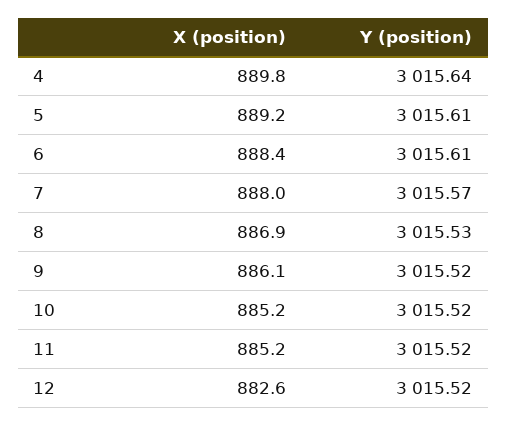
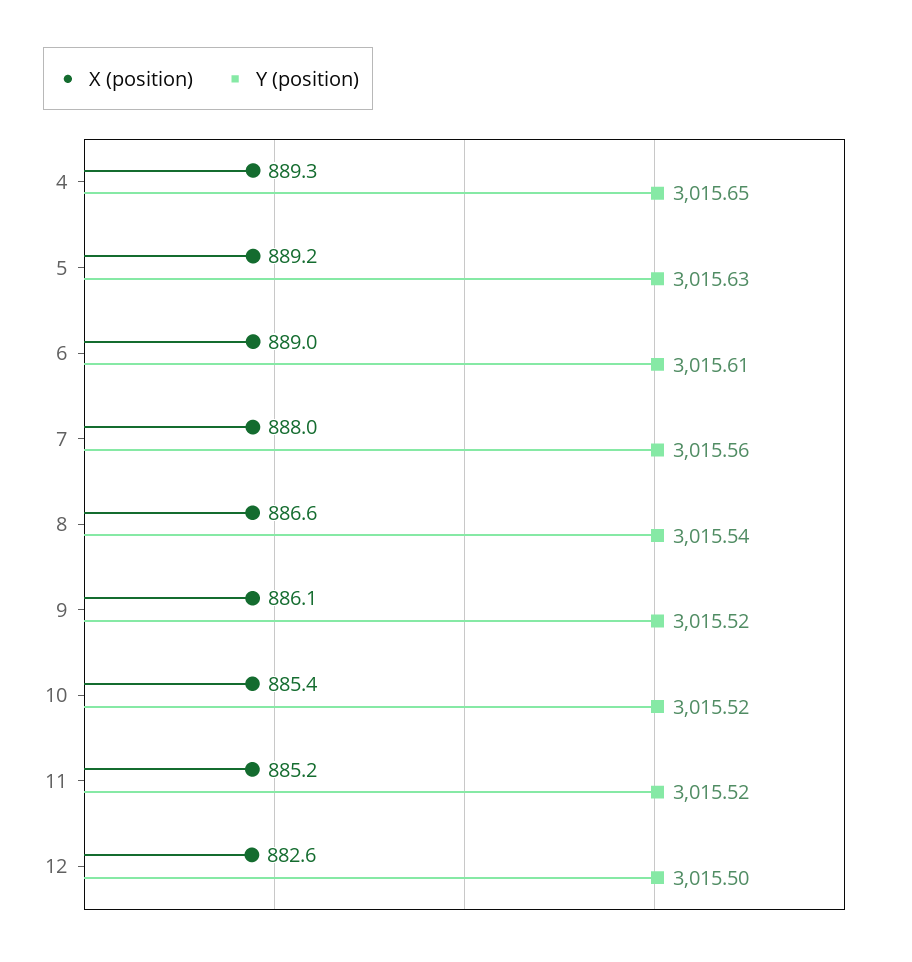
X (position), 4: 889.8 -> 889.3
Y (position), 4: 3015.64 -> 3015.65
Y (position), 5: 3015.61 -> 3015.63
X (position), 6: 888.4 -> 889
Y (position), 7: 3015.57 -> 3015.56
X (position), 8: 886.9 -> 886.6
Y (position), 8: 3015.53 -> 3015.54
X (position), 10: 885.2 -> 885.4
Y (position), 12: 3015.52 -> 3015.5

